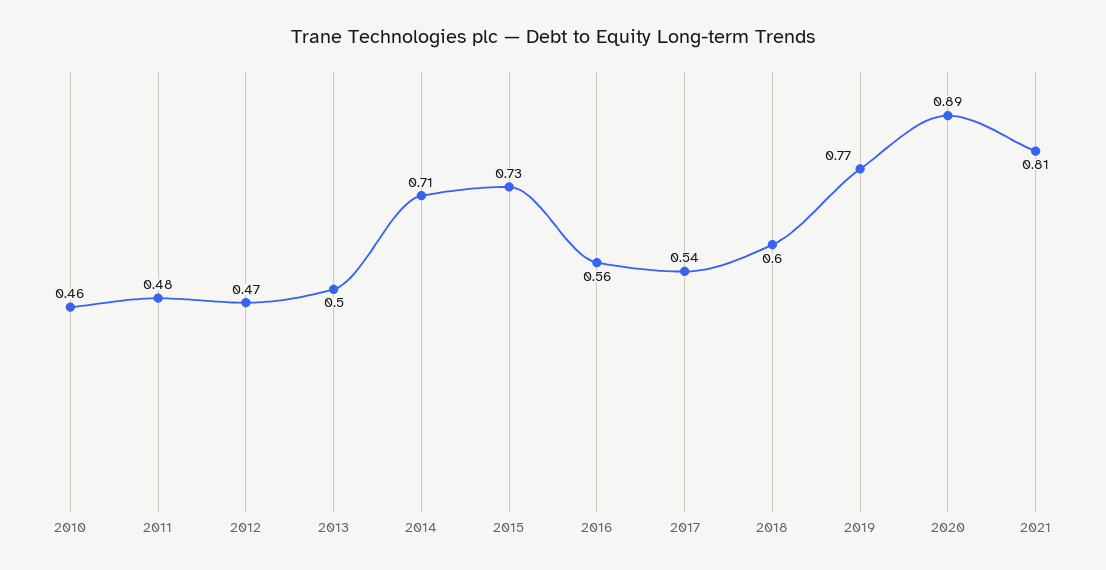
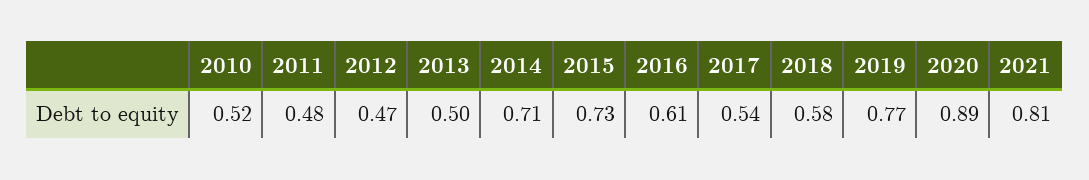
2010: 0.46 -> 0.52
2016: 0.56 -> 0.61
2018: 0.6 -> 0.58

